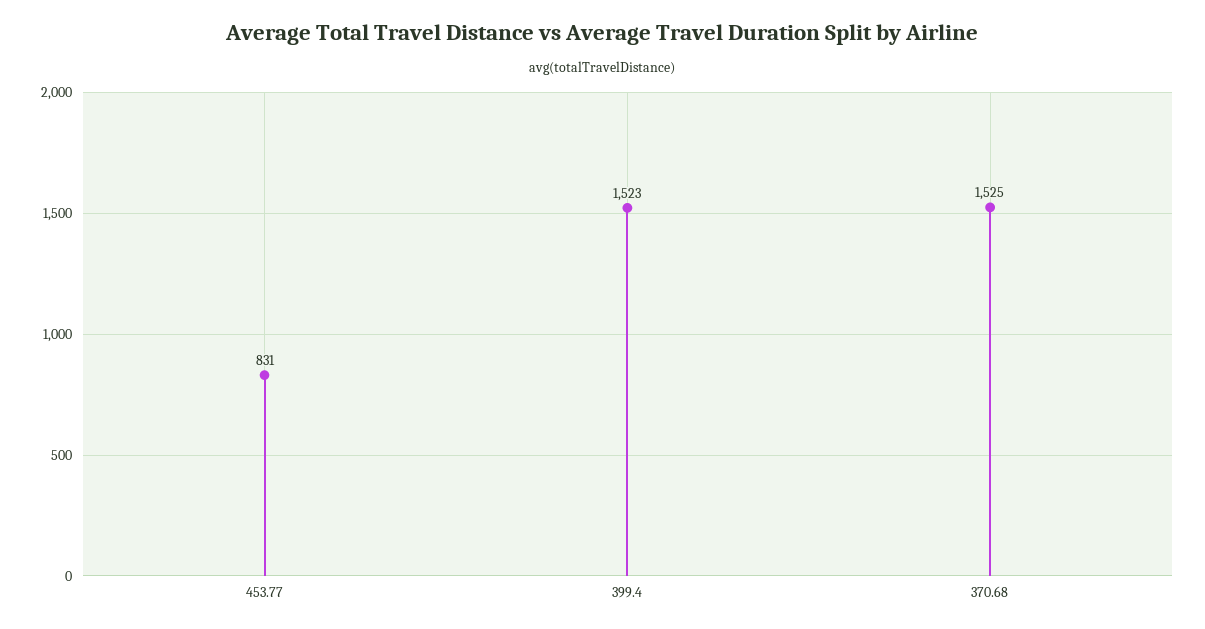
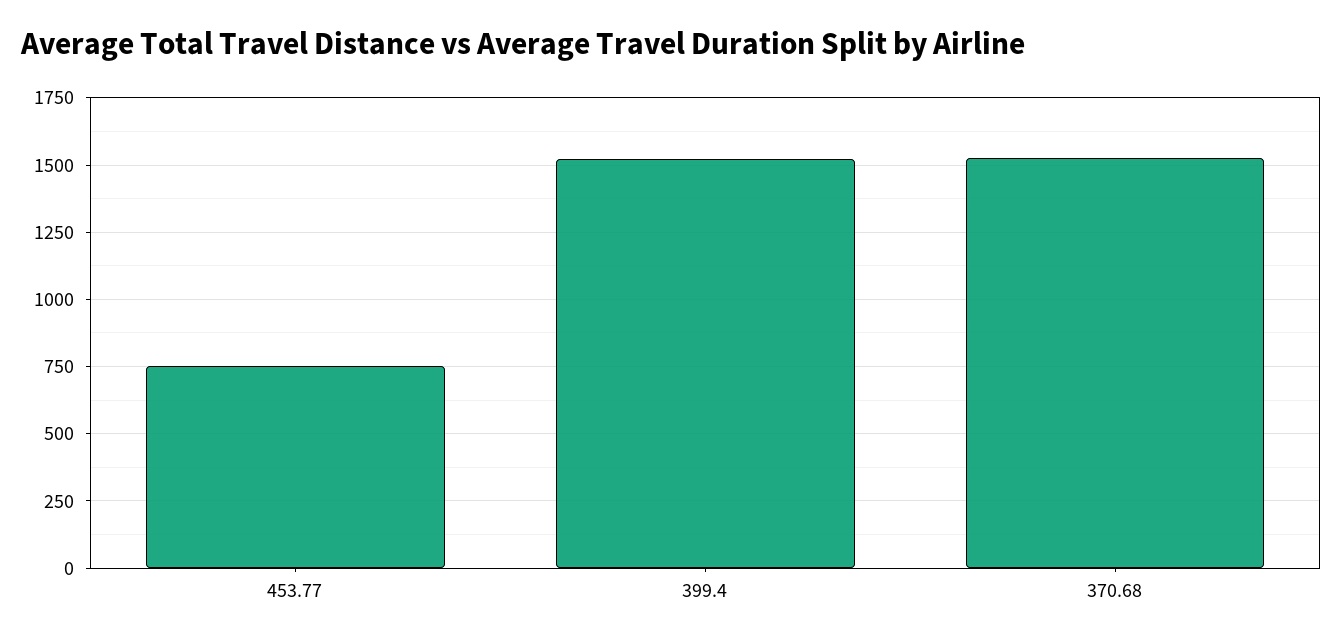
453.77: 831 -> 750

